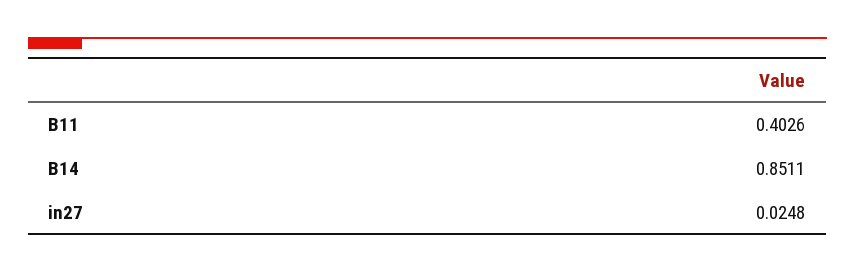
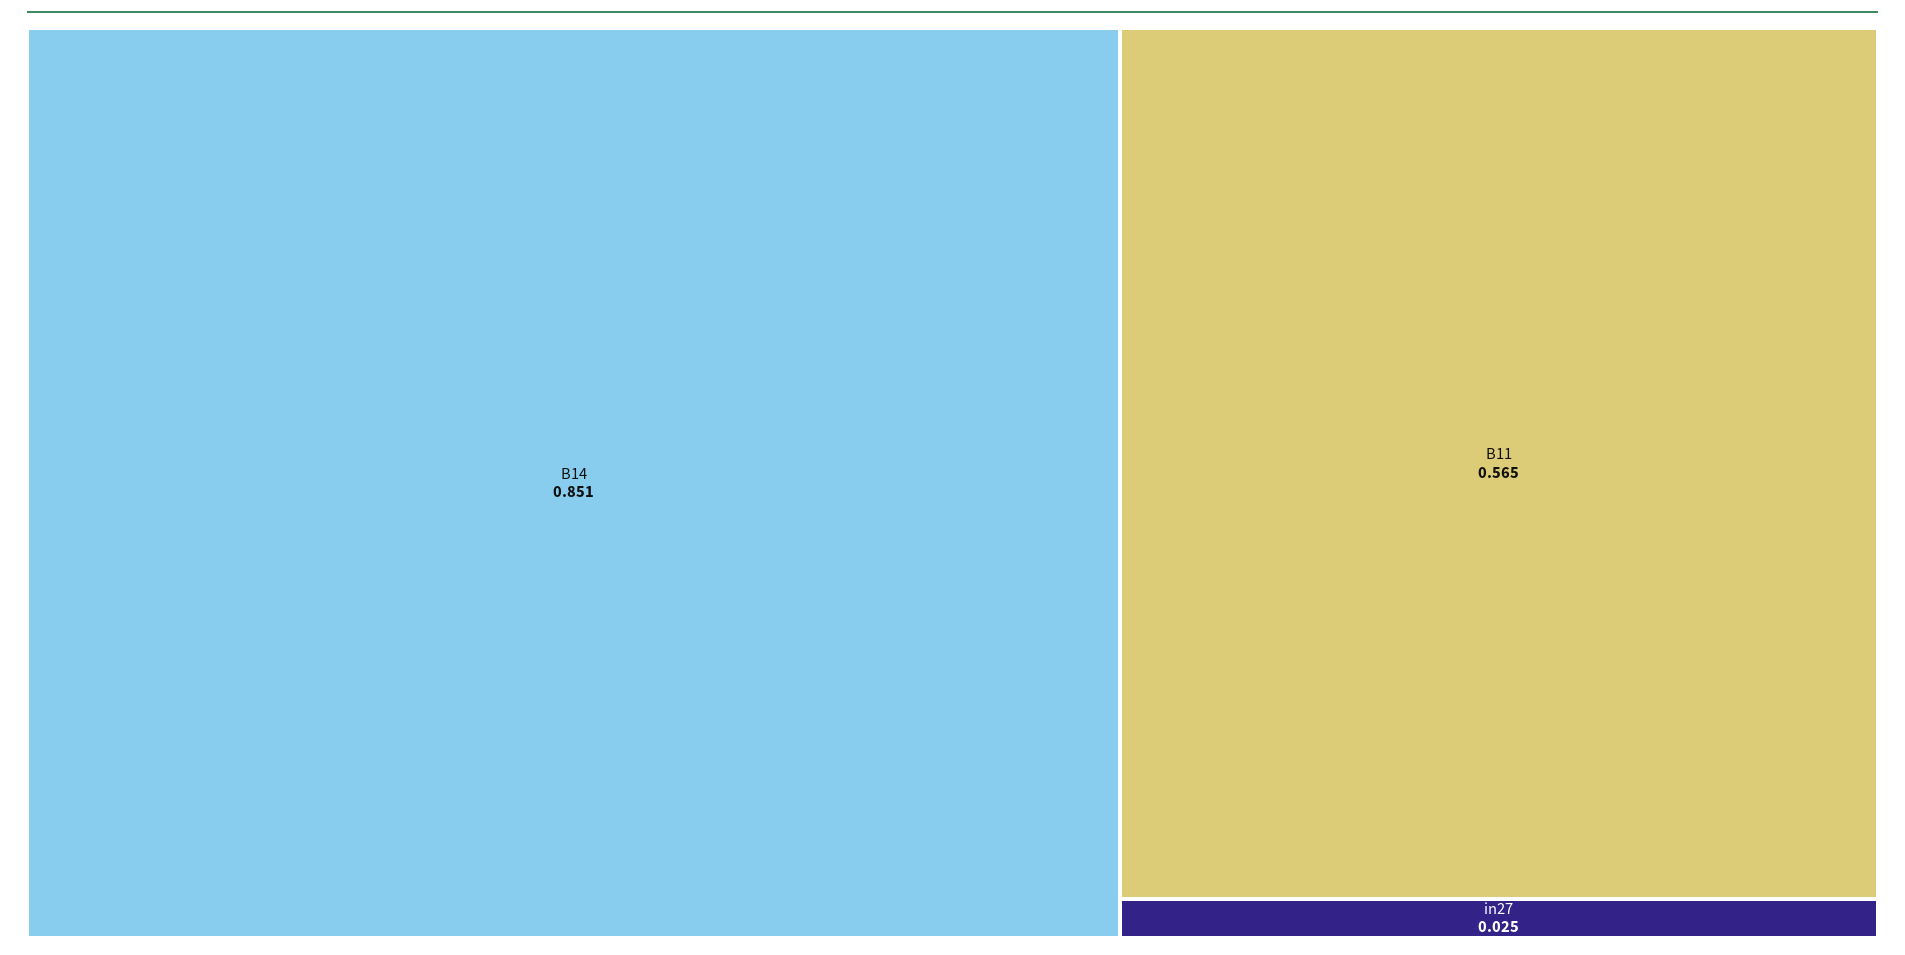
B11: 0.4026 -> 0.565

